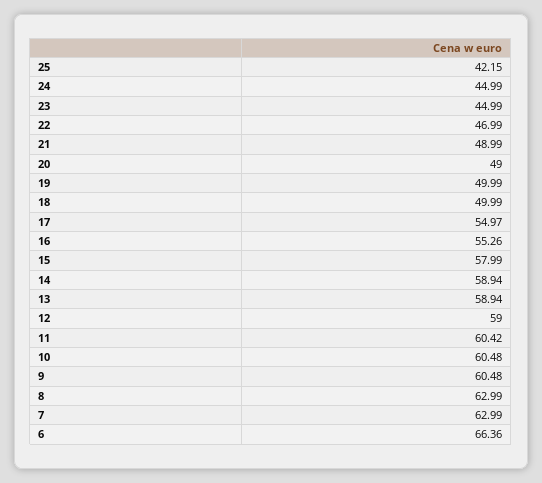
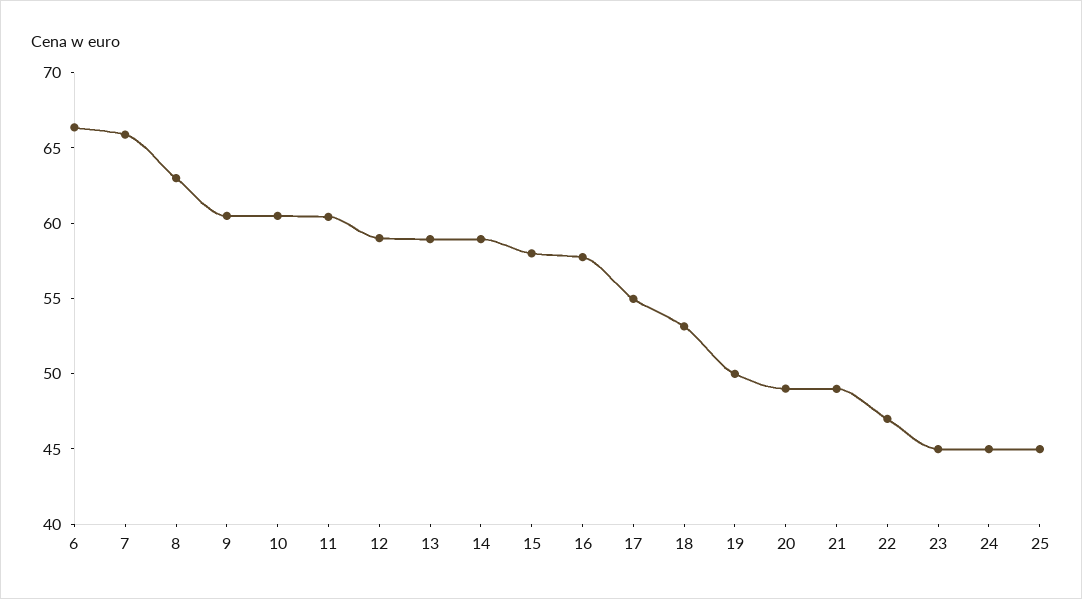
25: 42.15 -> 45
18: 49.99 -> 53
16: 55.26 -> 58
7: 62.99 -> 66

